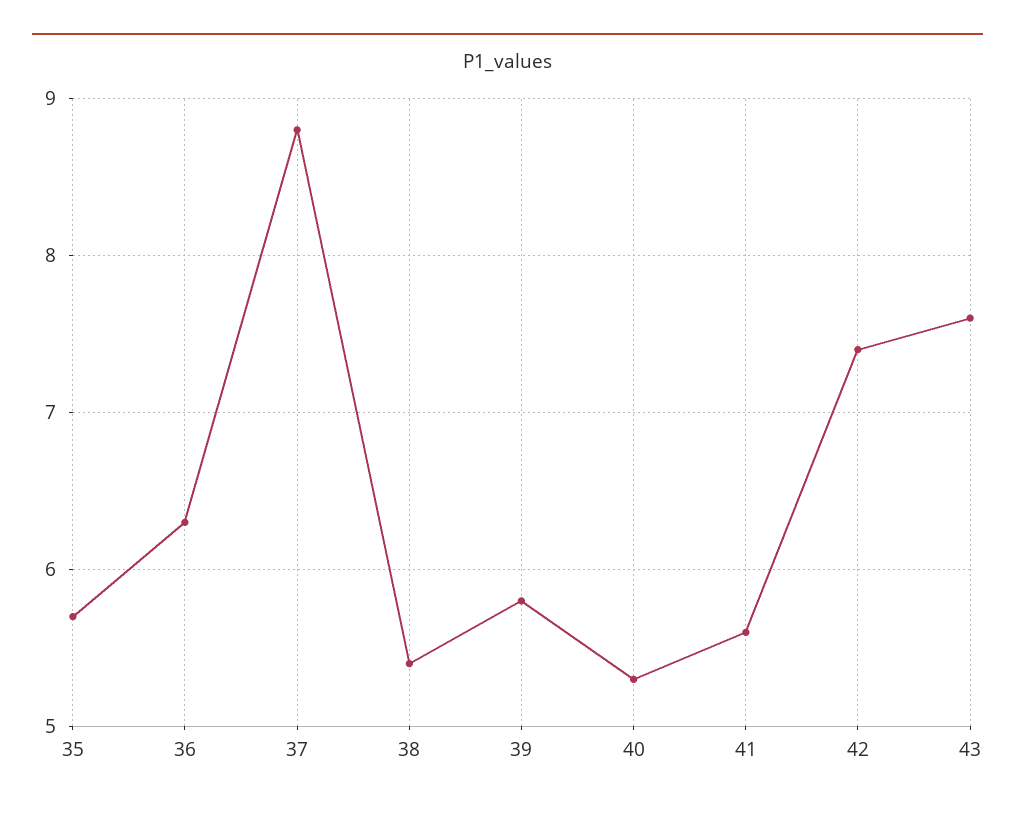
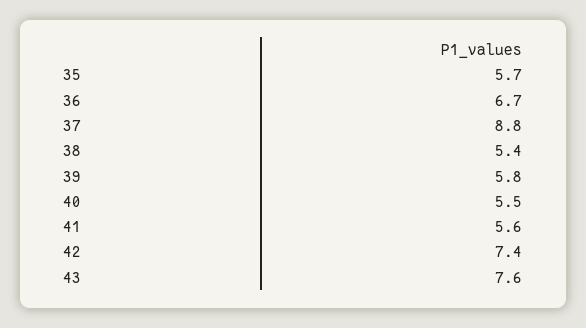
36: 6.3 -> 6.7
40: 5.3 -> 5.5

